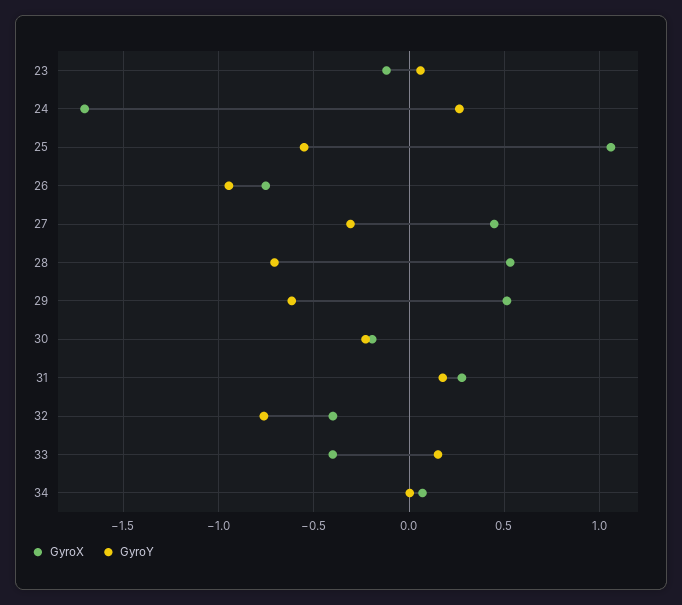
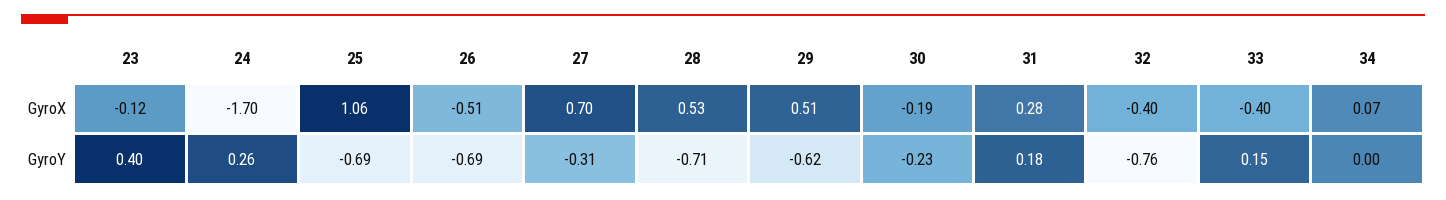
GyroY, 23: 0.05 -> 0.4
GyroY, 25: -0.55 -> -0.69
GyroX, 26: -0.75 -> -0.51
GyroY, 26: -0.95 -> -0.69
GyroX, 27: 0.45 -> 0.7

